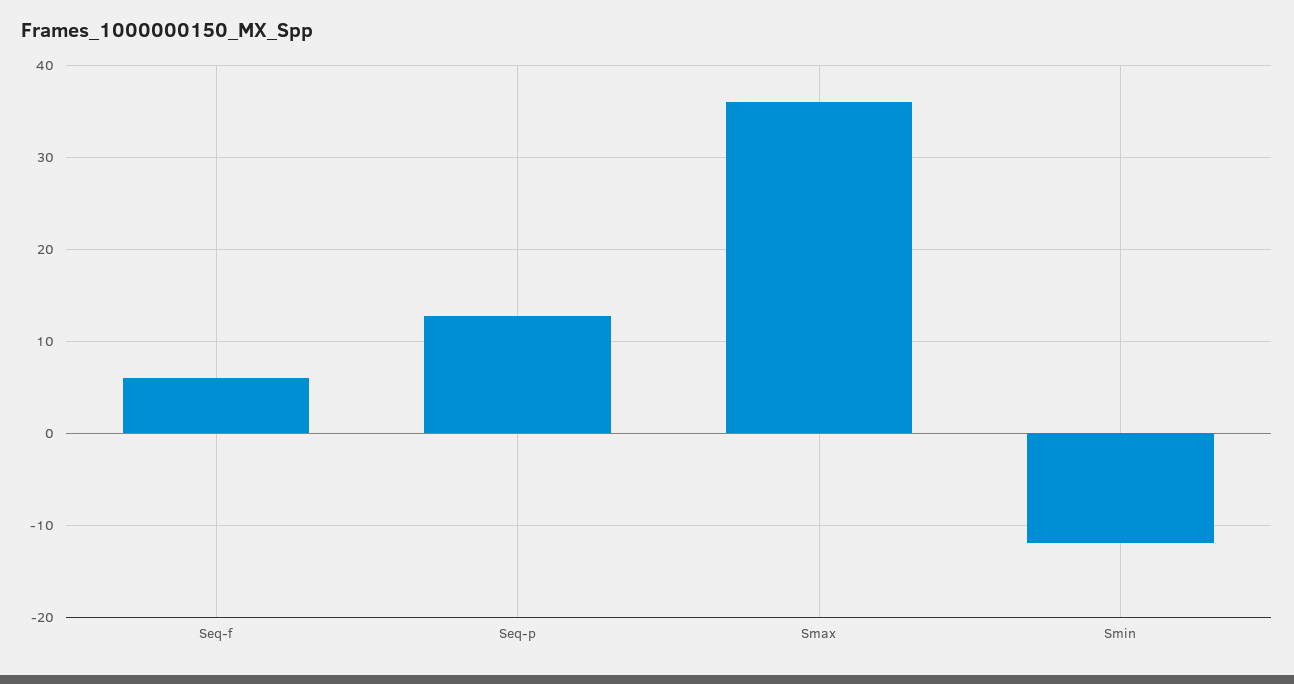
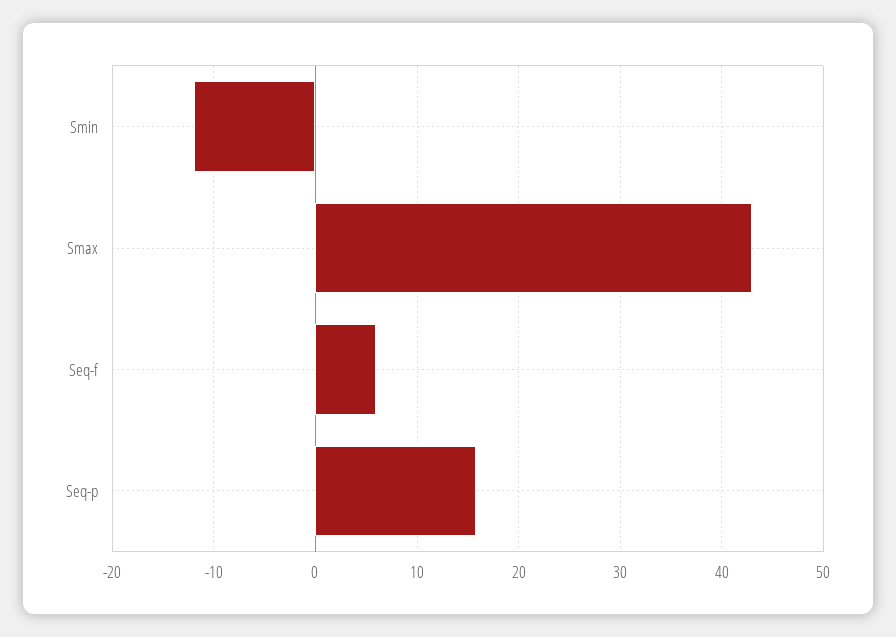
Seq-p: 13 -> 16
Smax: 36 -> 43

